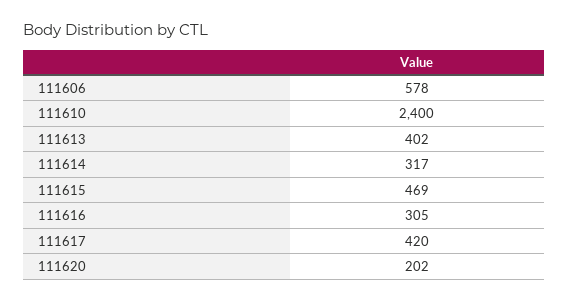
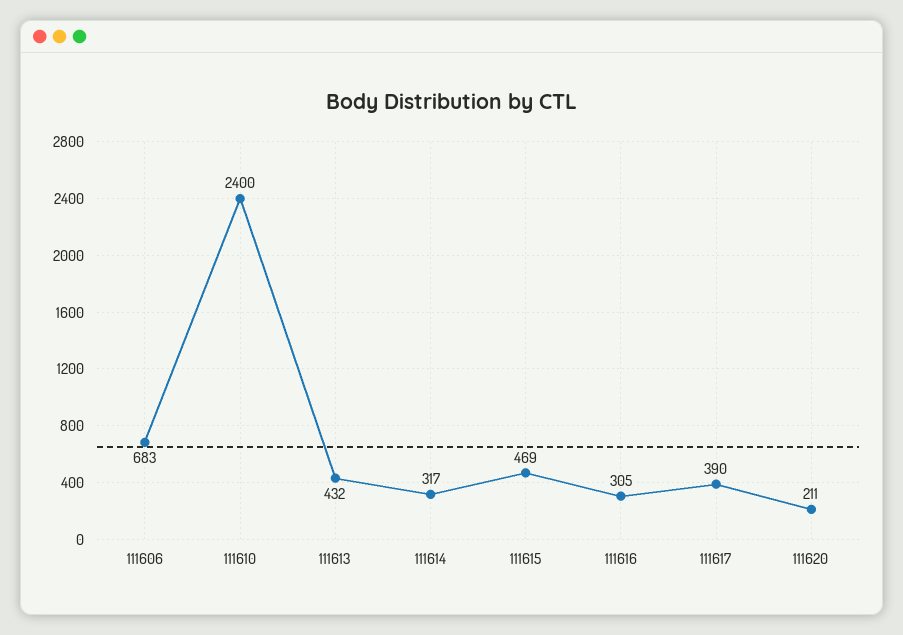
111606: 578 -> 683
111613: 402 -> 432
111617: 420 -> 390
111620: 202 -> 211

